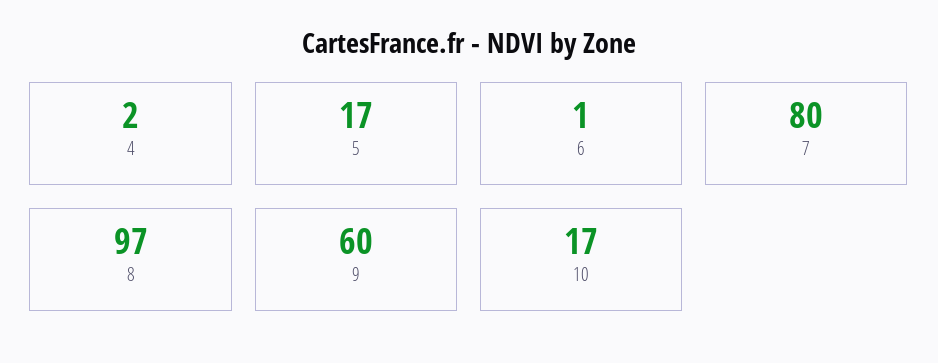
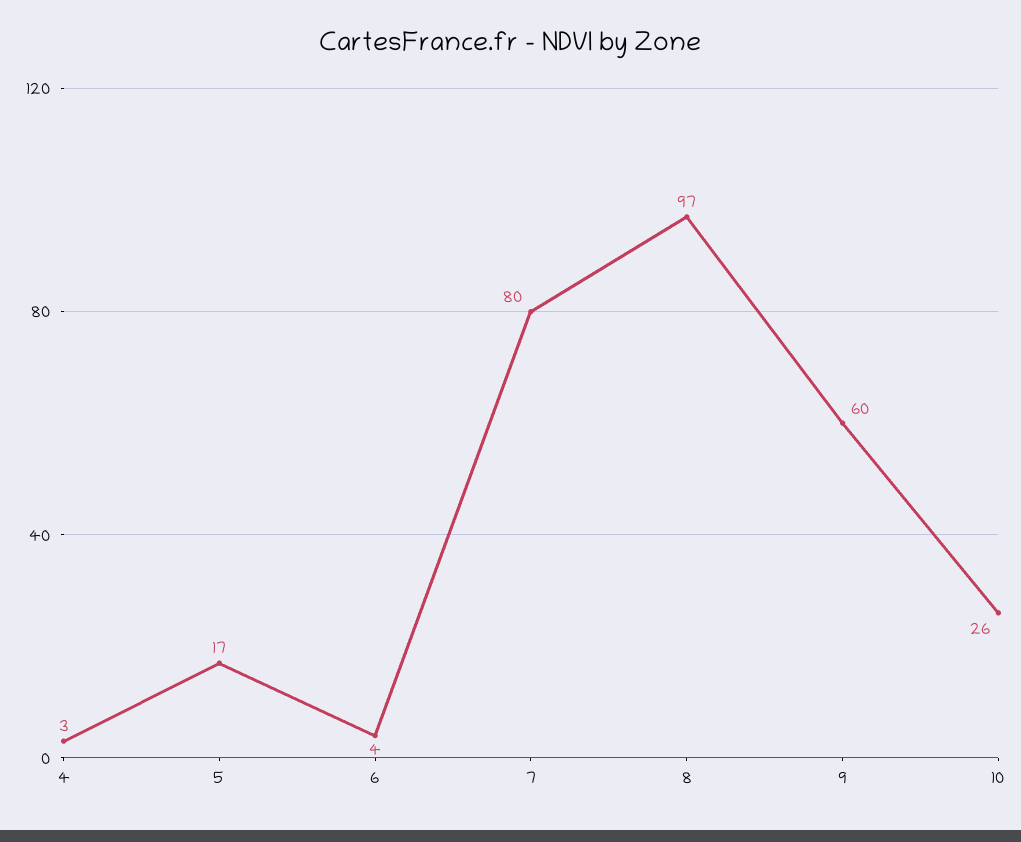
4: 2 -> 3
6: 1 -> 4
10: 17 -> 26

